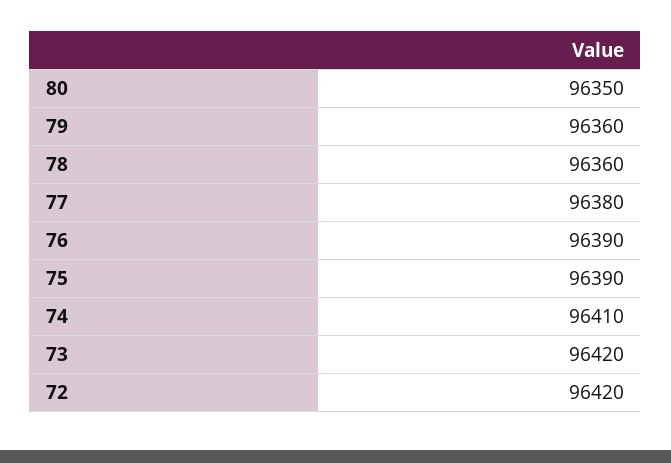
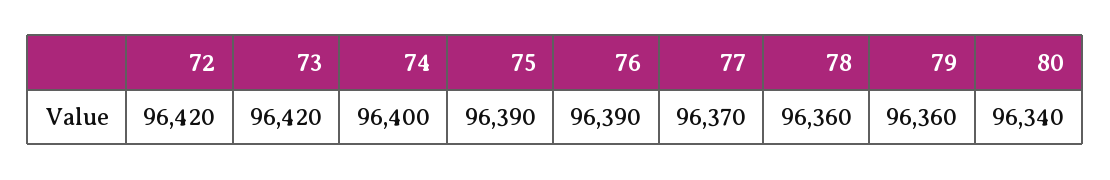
80: 96350 -> 96340
77: 96380 -> 96370
74: 96410 -> 96400

